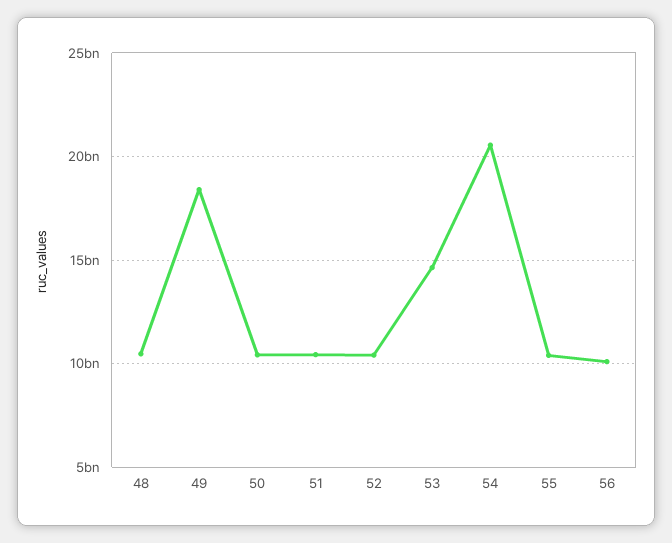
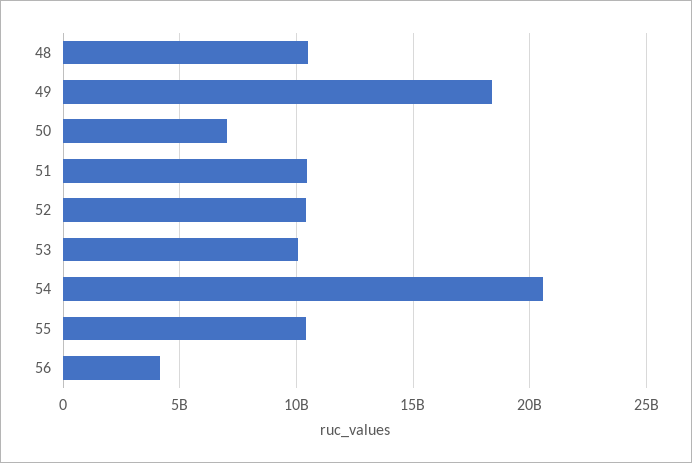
50: 10500000000 -> 7000000000
53: 14500000000 -> 10000000000
56: 10000000000 -> 4000000000

